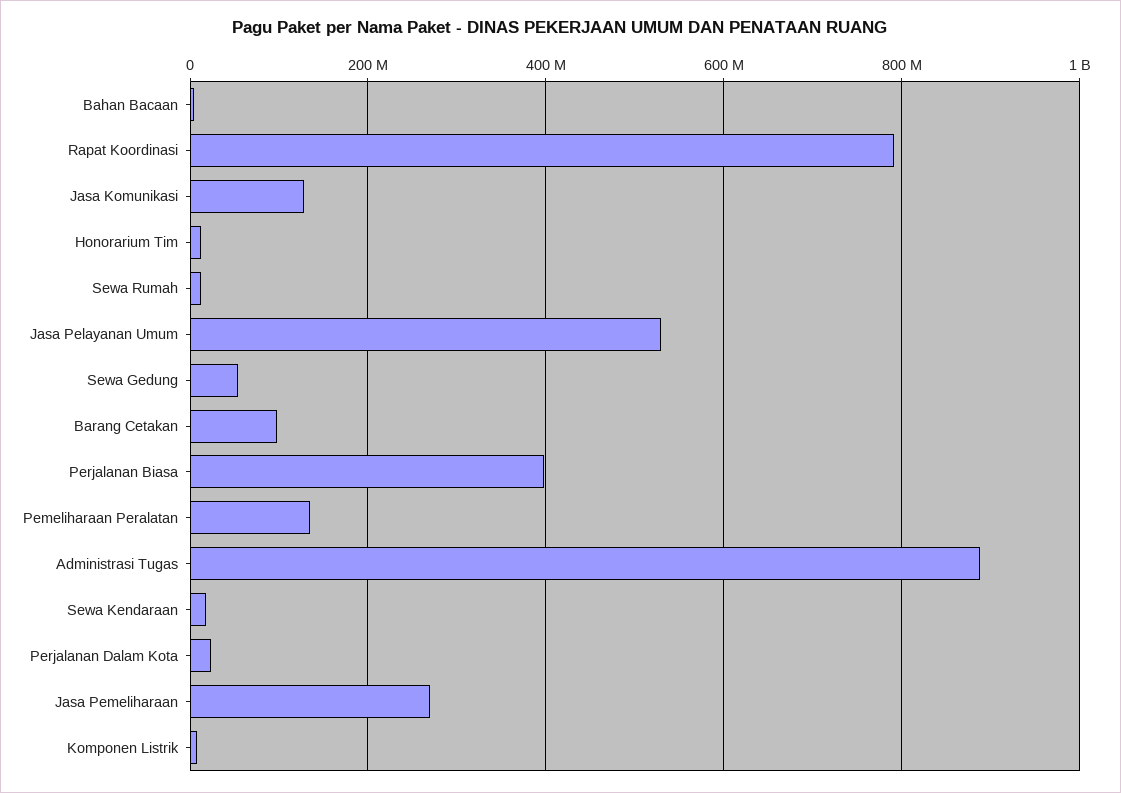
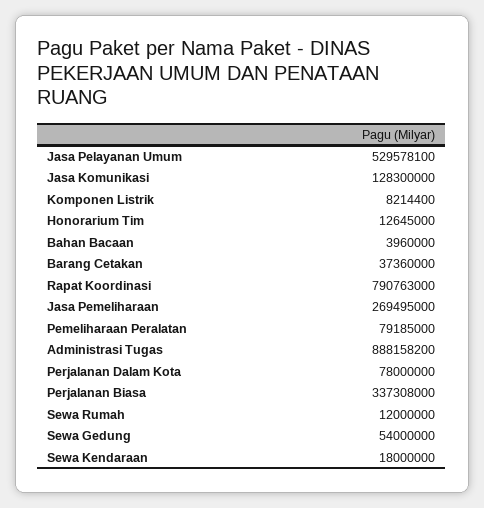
Barang Cetakan: 100000000 -> 37360000
Perjalanan Biasa: 400000000 -> 337308000
Pemeliharaan Peralatan: 140000000 -> 79185000
Perjalanan Dalam Kota: 20000000 -> 78000000

